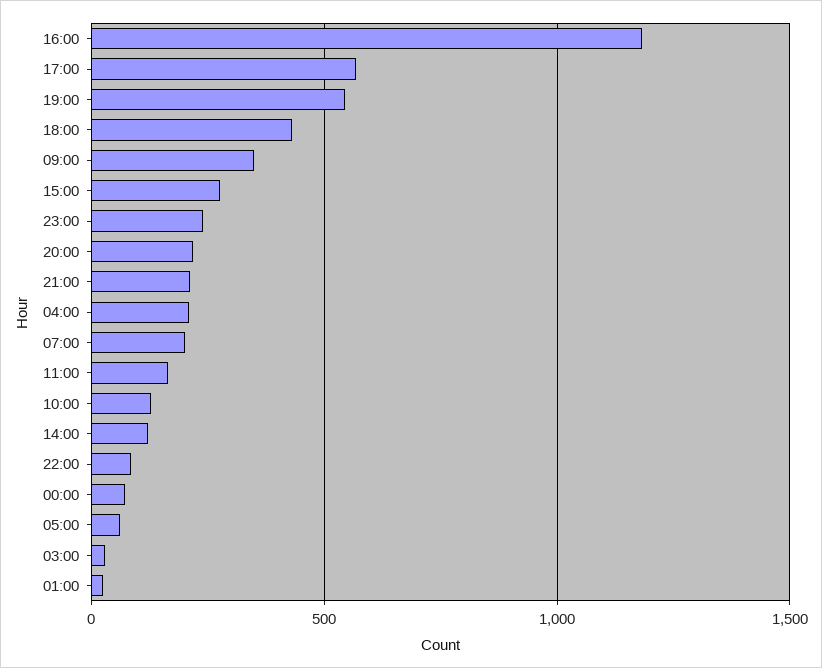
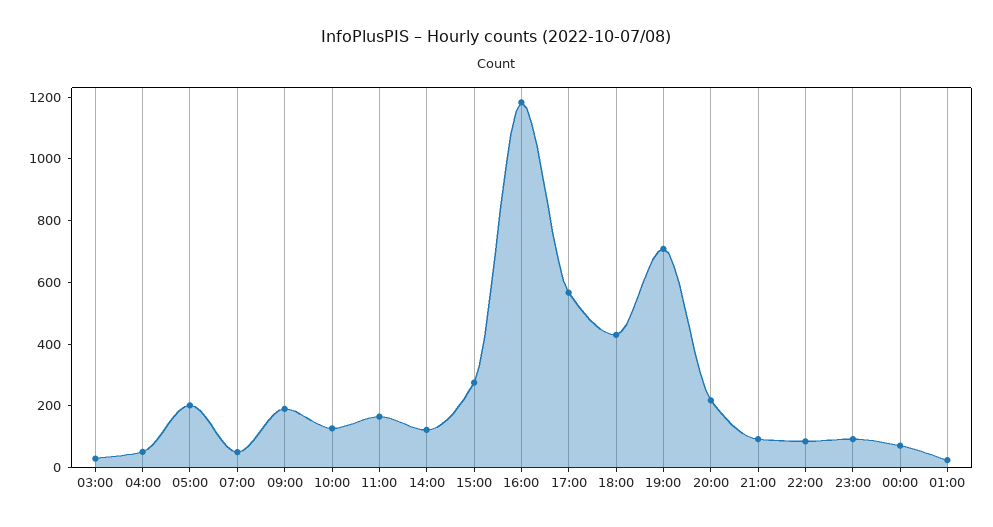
19:00: 550 -> 700
09:00: 350 -> 200
23:00: 250 -> 100
21:00: 200 -> 100
04:00: 200 -> 50
07:00: 200 -> 50
05:00: 50 -> 200

